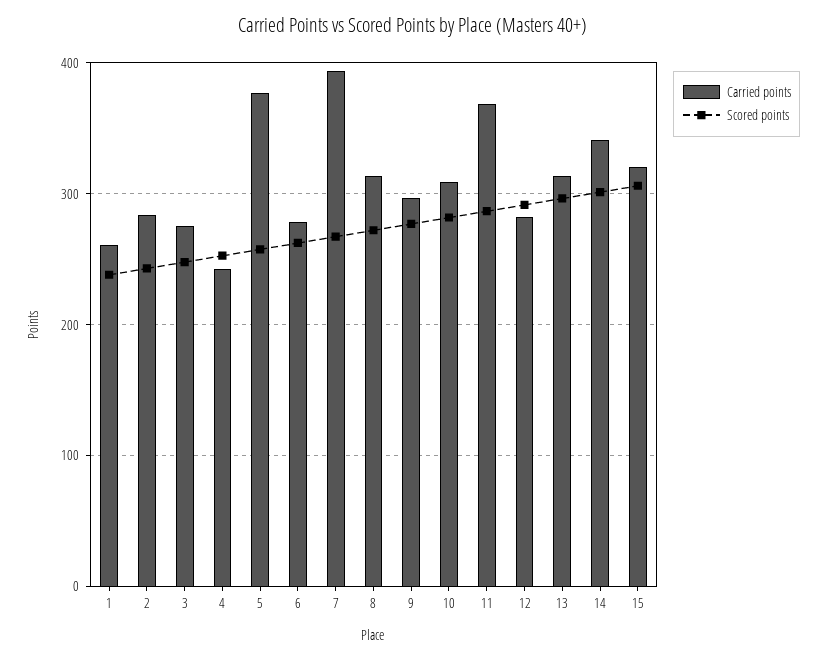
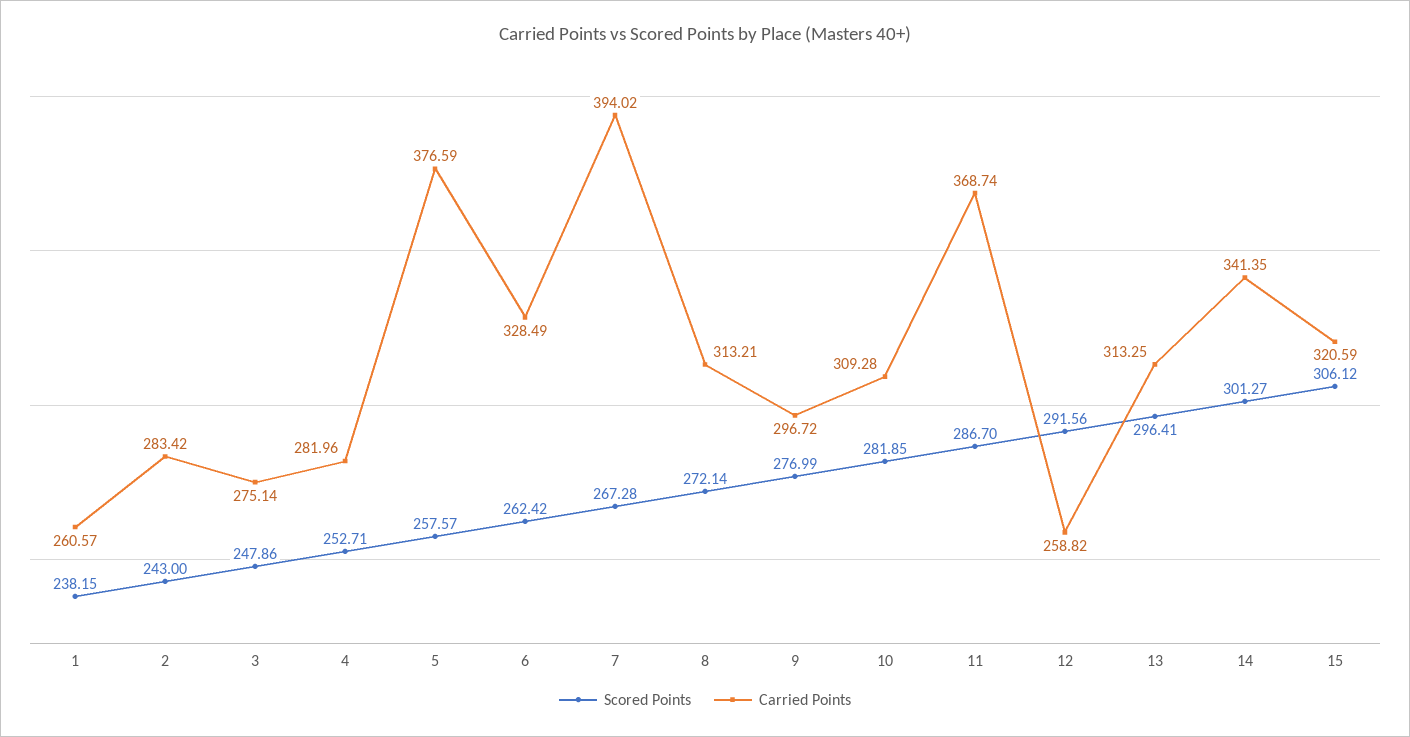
Carried points, 4: 240 -> 281.96
Carried points, 6: 280 -> 328.49
Carried points, 12: 280 -> 258.82

